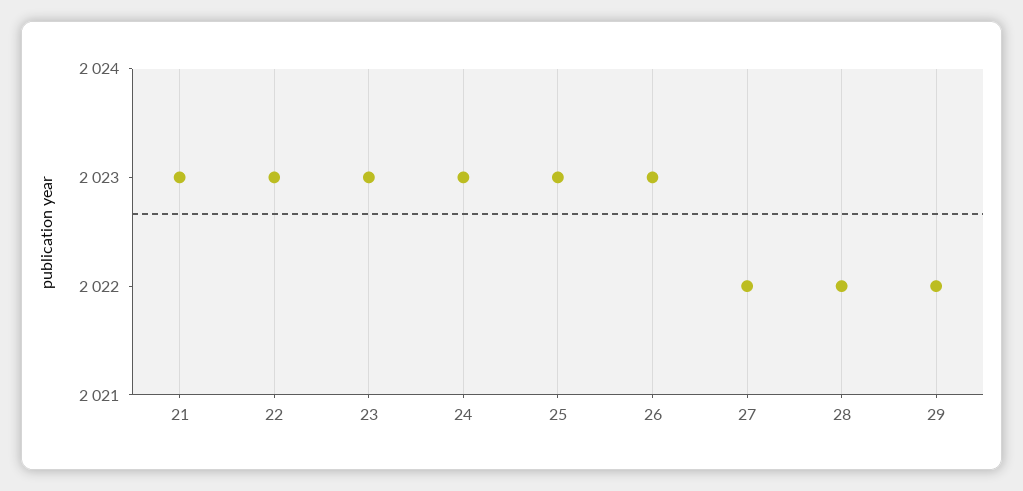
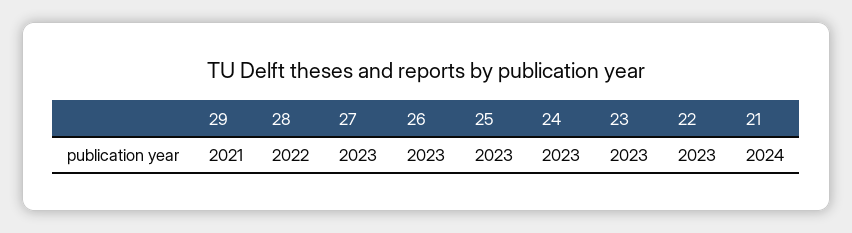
21: 2023 -> 2024
27: 2022 -> 2023
29: 2022 -> 2021

